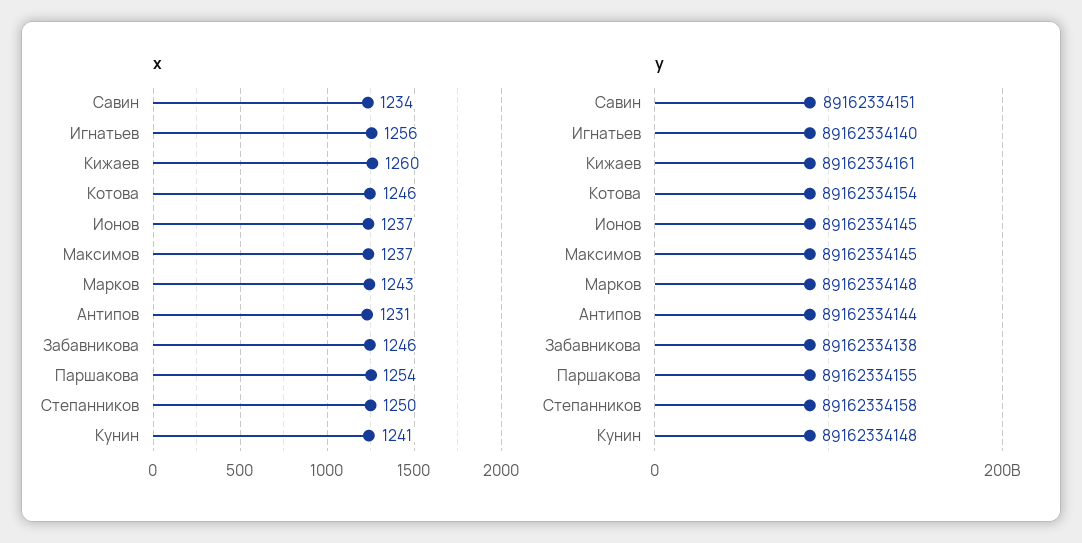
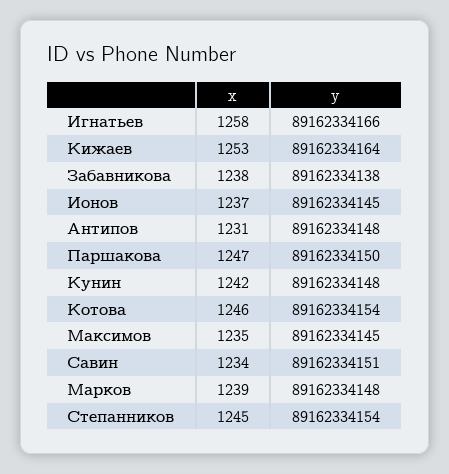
x, Игнатьев: 1256 -> 1258
x, Кижаев: 1260 -> 1253
x, Максимов: 1237 -> 1235
x, Марков: 1243 -> 1239
x, Забавникова: 1246 -> 1238
x, Паршакова: 1254 -> 1247
x, Степанников: 1250 -> 1245
x, Кунин: 1241 -> 1242
y, Игнатьев: 89162334140 -> 89162334166
y, Кижаев: 89162334161 -> 89162334164
y, Антипов: 89162334144 -> 89162334148
y, Паршакова: 89162334155 -> 89162334150
y, Степанников: 89162334158 -> 89162334154

